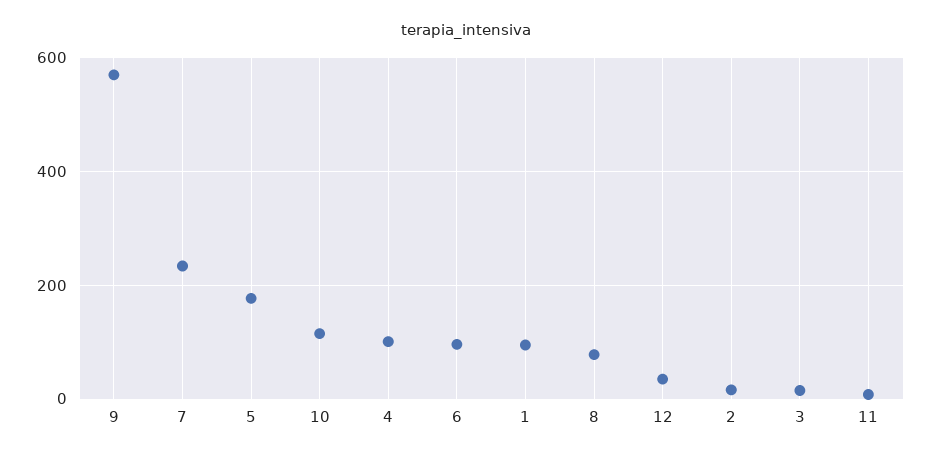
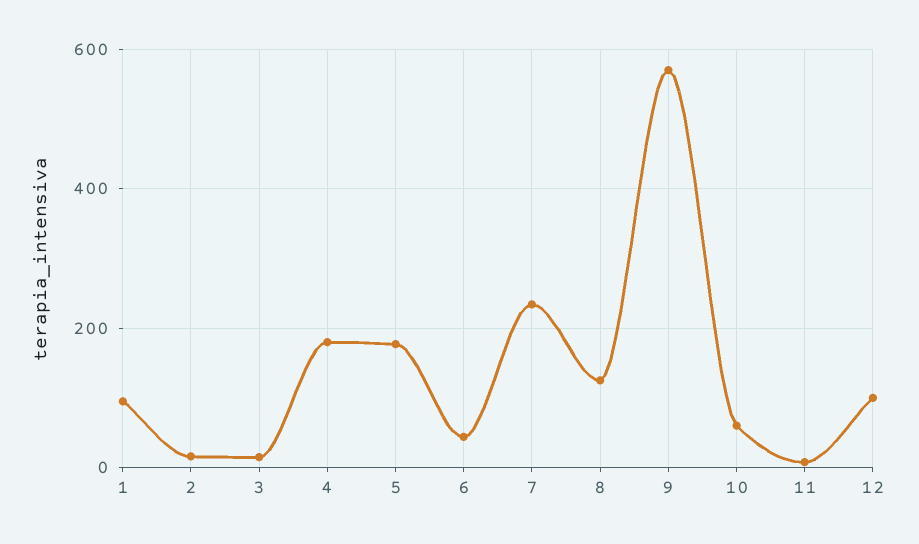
10: 120 -> 60
4: 100 -> 180
6: 100 -> 40
8: 80 -> 120
12: 40 -> 100

